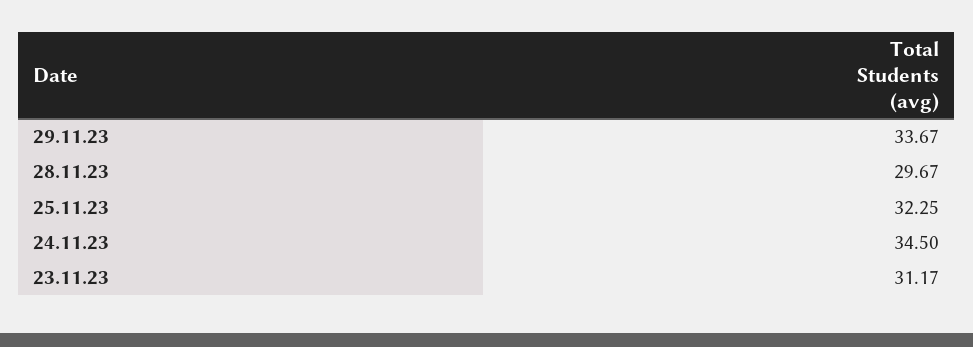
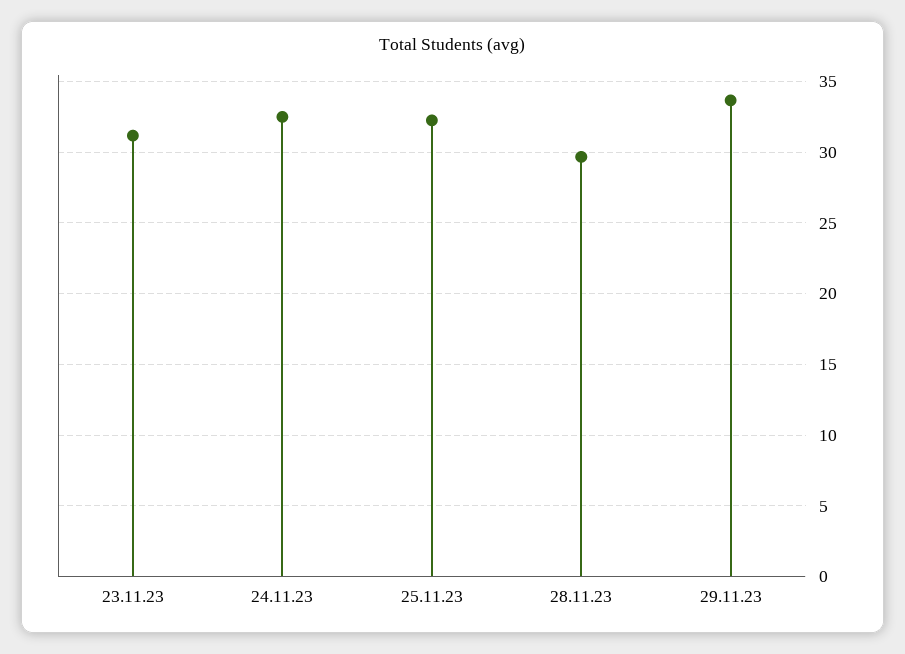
24.11.23: 34.5 -> 32.5

